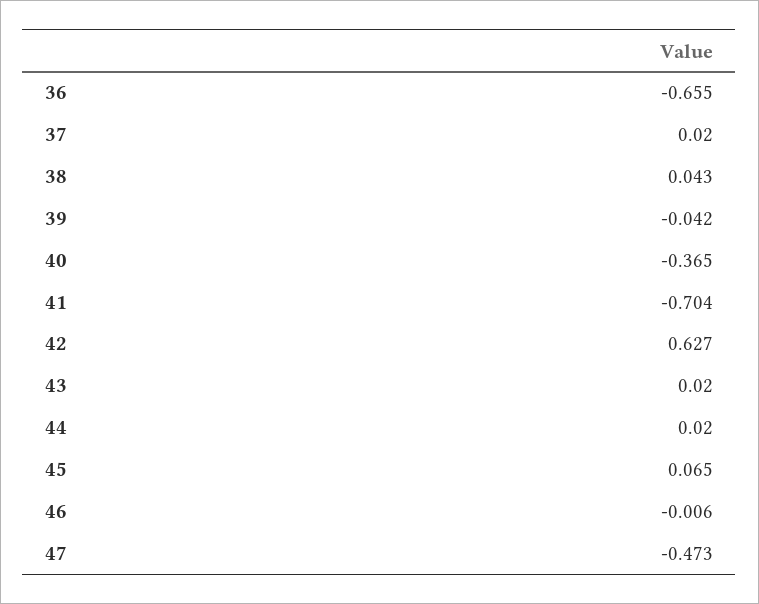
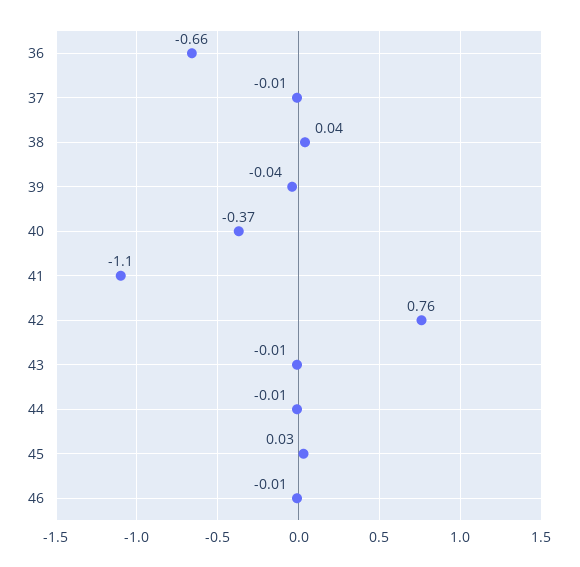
37: 0.02 -> -0.01
41: -0.704 -> -1.1
42: 0.627 -> 0.76
43: 0.02 -> -0.01
44: 0.02 -> -0.01
45: 0.065 -> 0.03
47: -0.473 -> none

